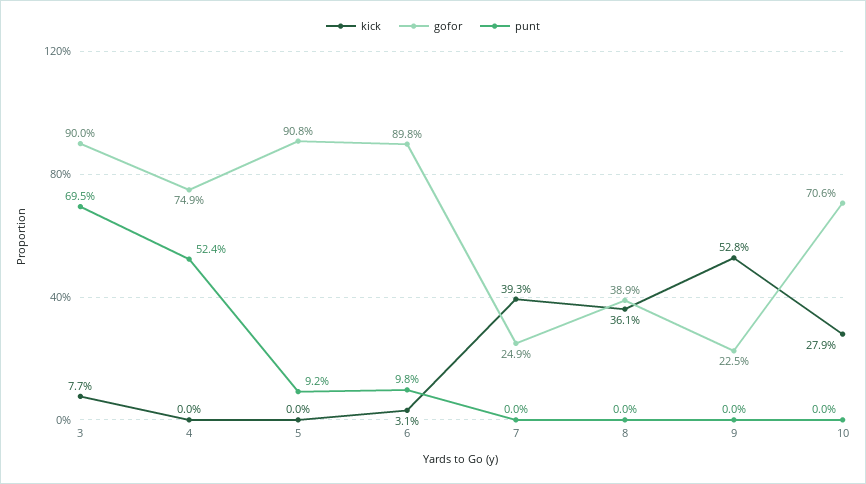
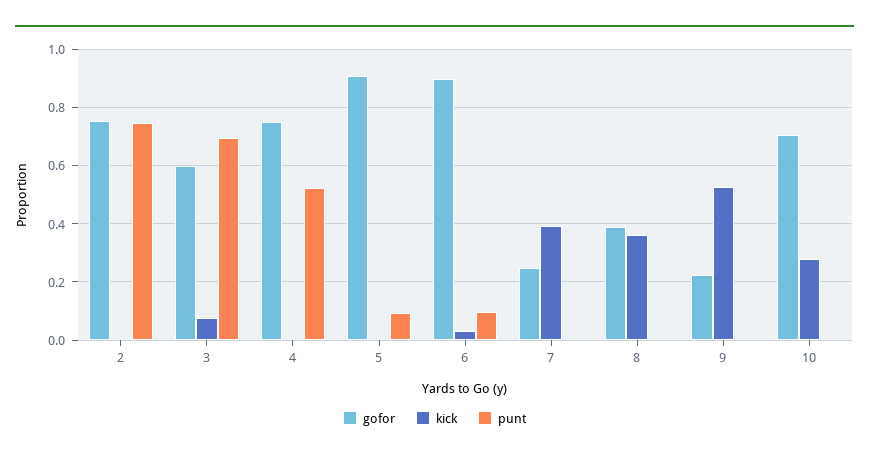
gofor, 3: 0.9 -> 0.6
gofor, 2: none -> 0.75
kick, 2: none -> 0
punt, 2: none -> 0.75

